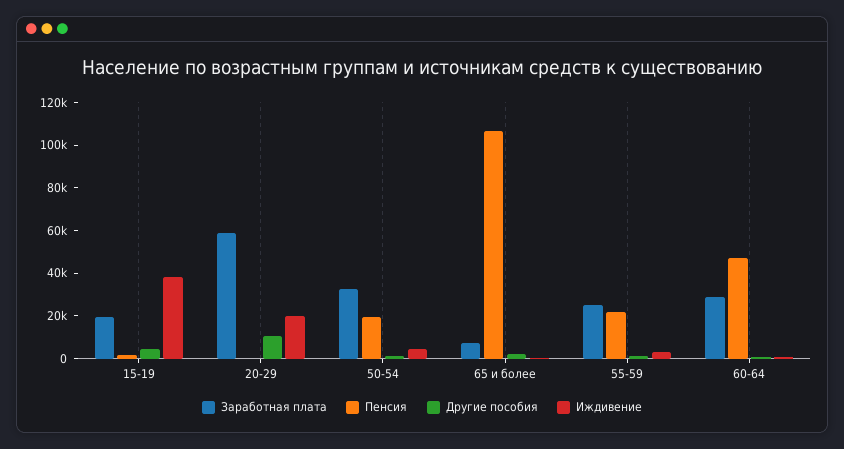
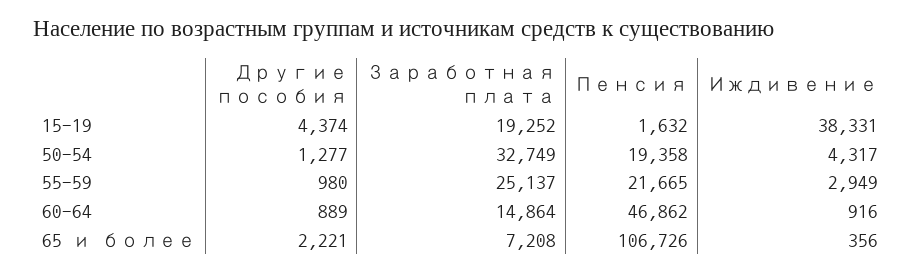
Заработная плата, 20-29: 60000 -> none
Пенсия, 20-29: 0 -> none
Другие пособия, 20-29: 10000 -> none
Иждивение, 20-29: 20000 -> none
Заработная плата, 60-64: 30000 -> 14864

